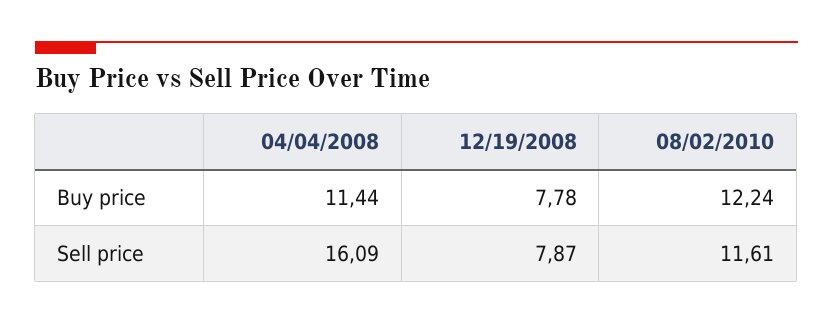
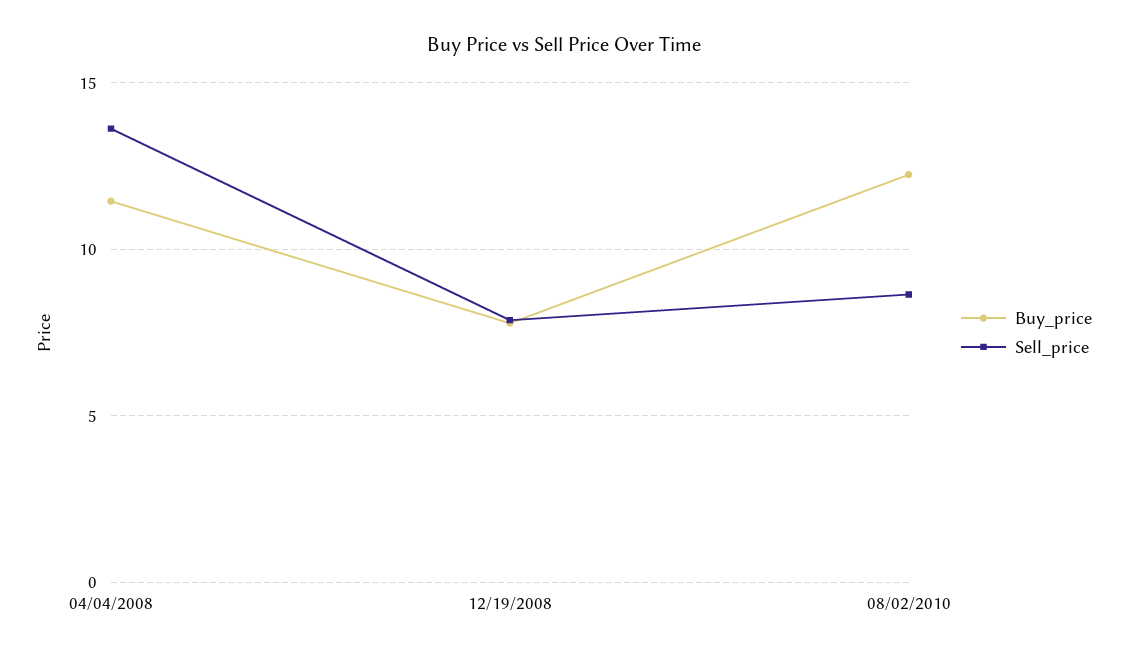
Sell price, 04/04/2008: 16.09 -> 13.5
Sell price, 08/02/2010: 11.61 -> 8.5

